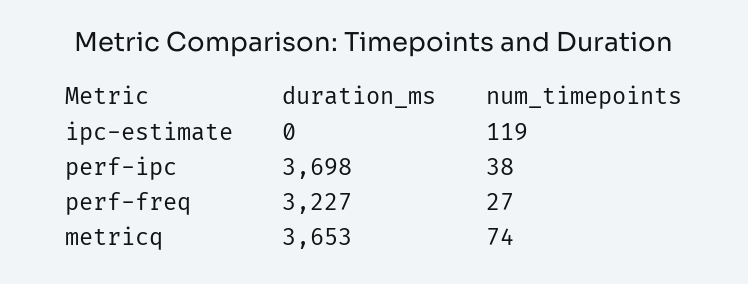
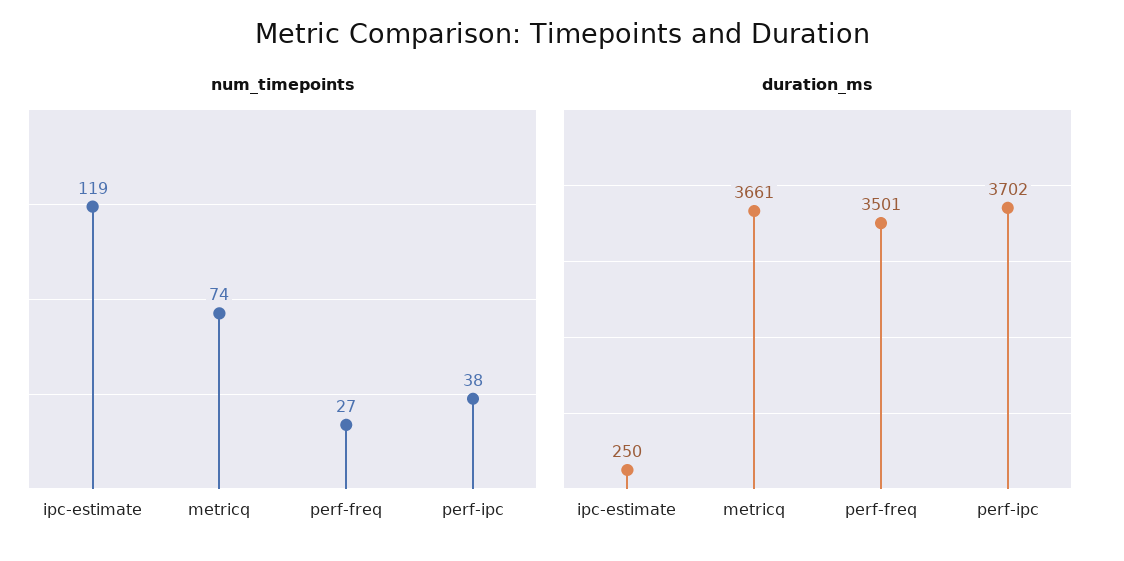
duration_ms, ipc-estimate: 0 -> 250
duration_ms, perf-ipc: 3698 -> 3702
duration_ms, perf-freq: 3227 -> 3501
duration_ms, metricq: 3653 -> 3661

